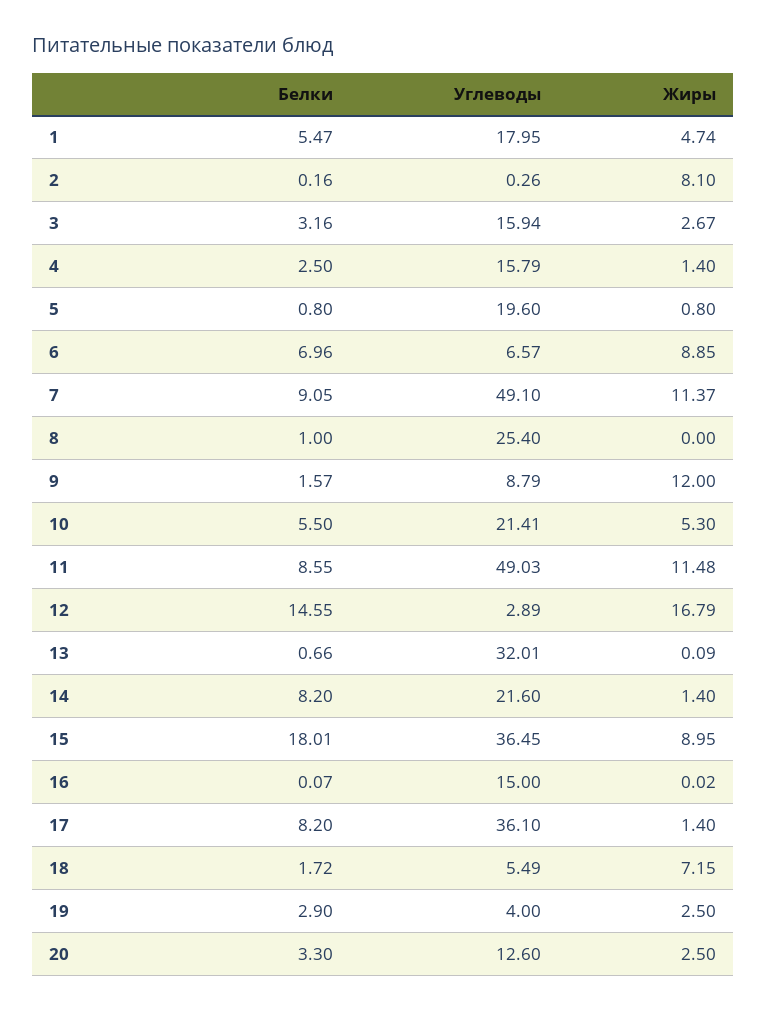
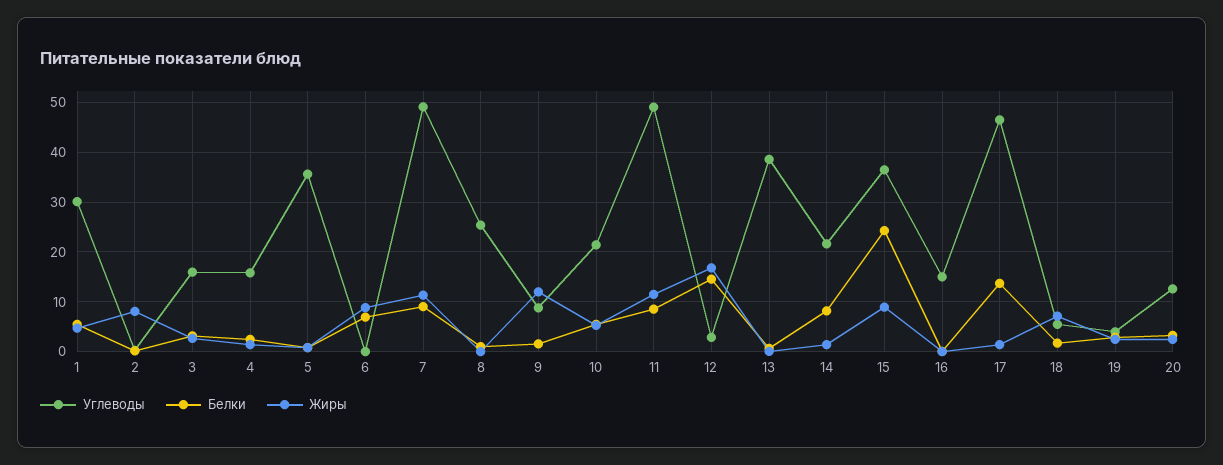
Углеводы, 1: 17.95 -> 30
Углеводы, 5: 19.6 -> 36
Углеводы, 6: 6.57 -> 0
Углеводы, 13: 32.01 -> 38
Белки, 15: 18.01 -> 24
Белки, 17: 8.2 -> 14
Углеводы, 17: 36.1 -> 46

